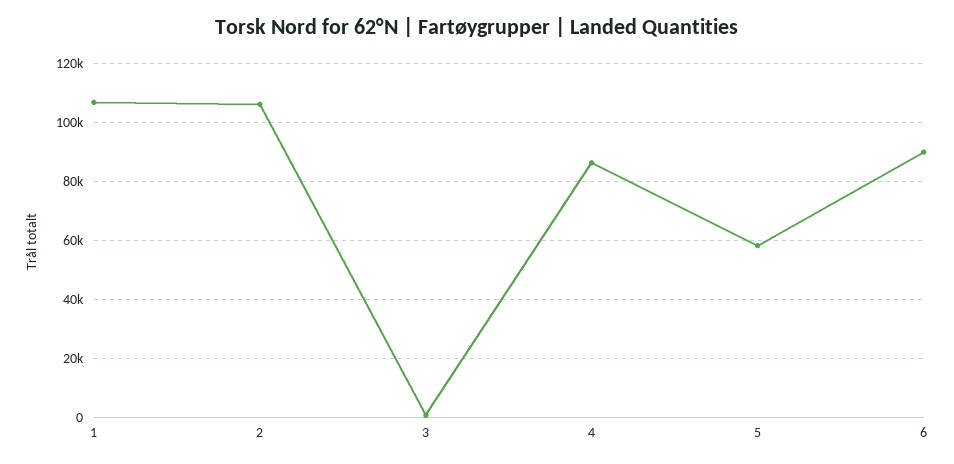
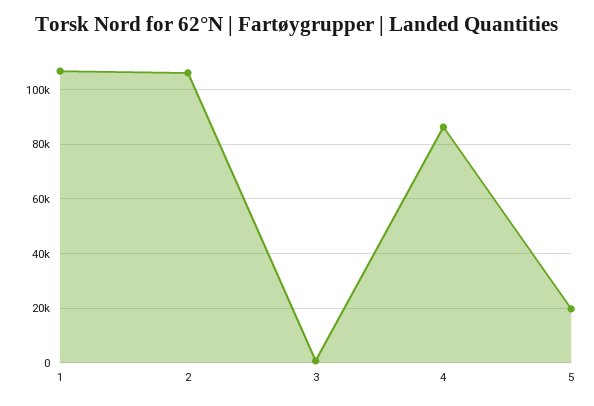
5: 57500 -> 20000
6: 90000 -> none

